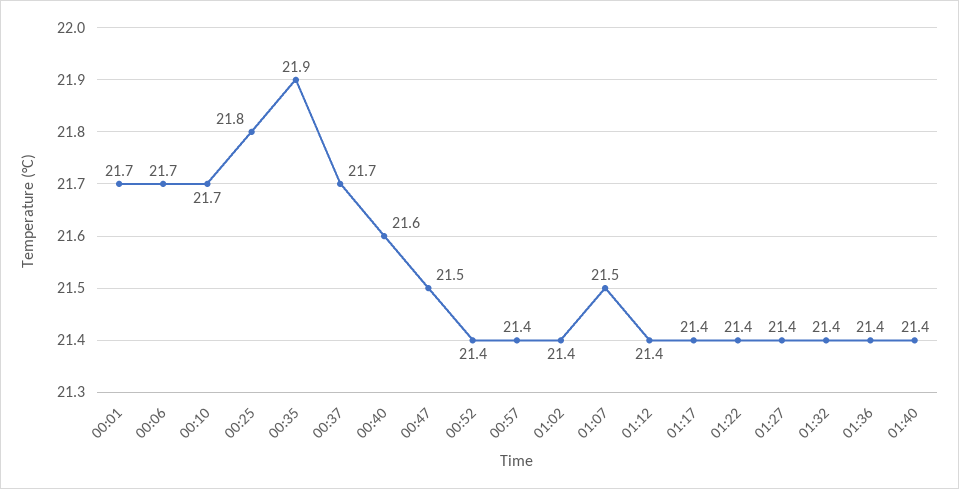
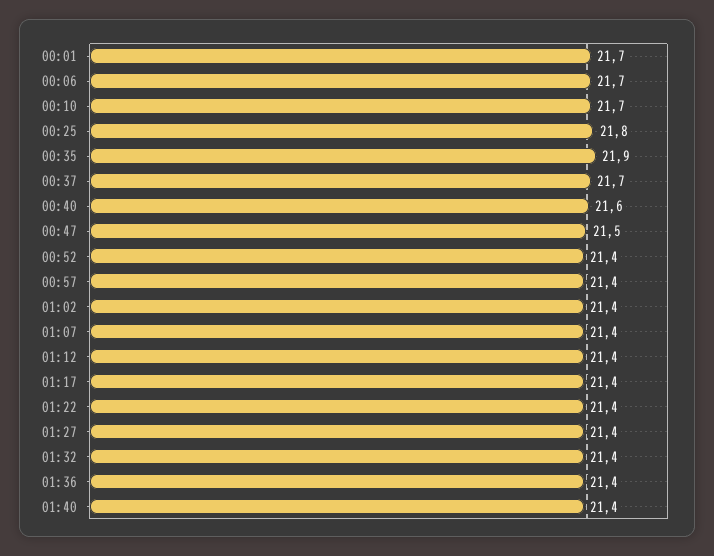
01:07: 21.5 -> 21.4

